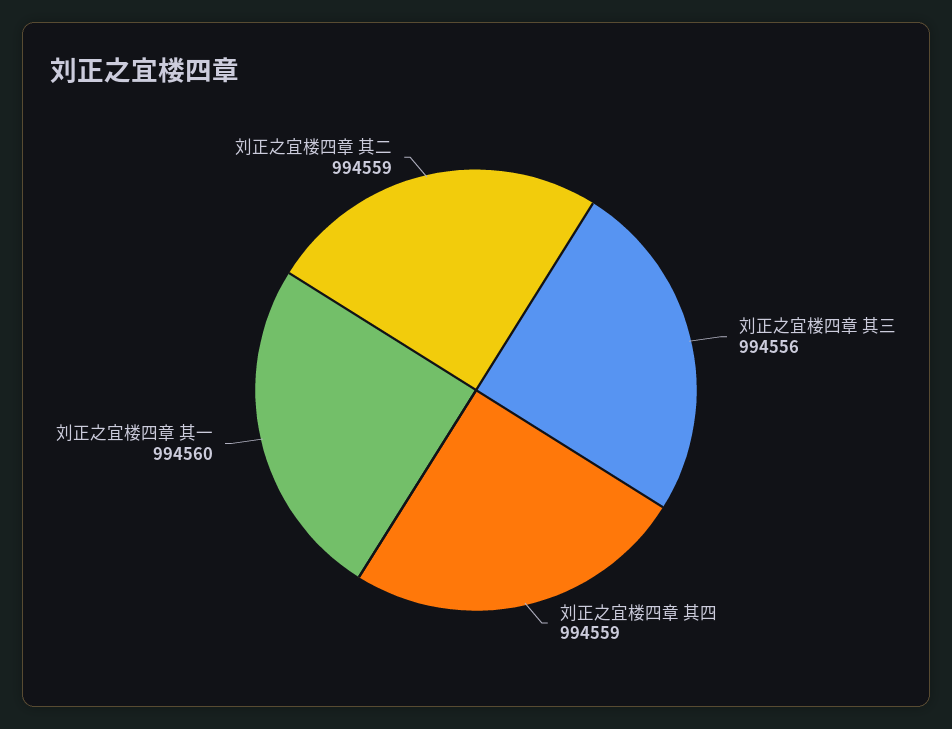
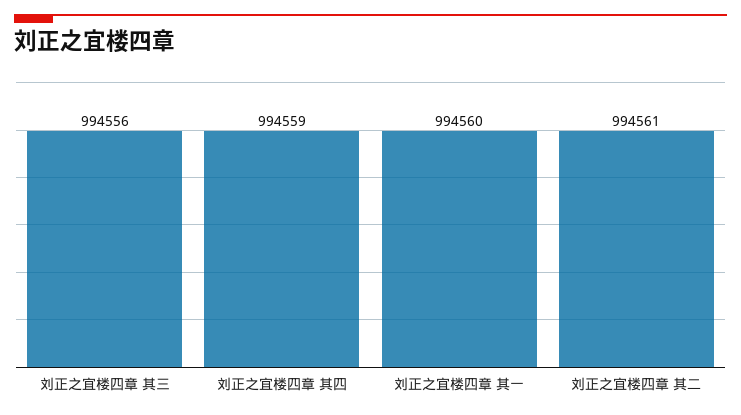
刘正之宜楼四章 其二: 994559 -> 994561

